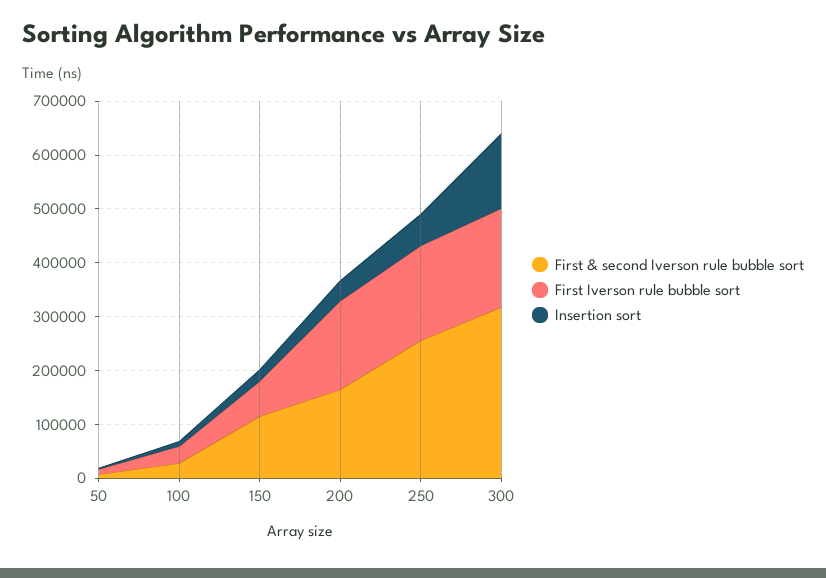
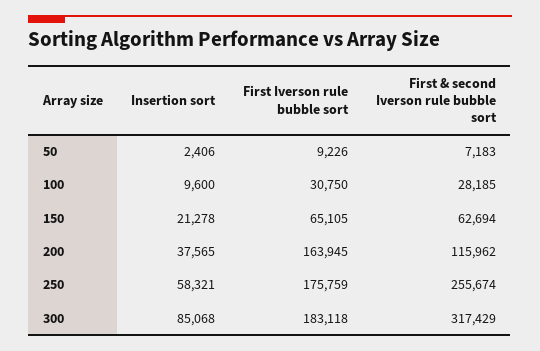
First & second Iverson rule bubble sort, 150: 120000 -> 62694
First & second Iverson rule bubble sort, 200: 160000 -> 115962
Insertion sort, 300: 140000 -> 85068

